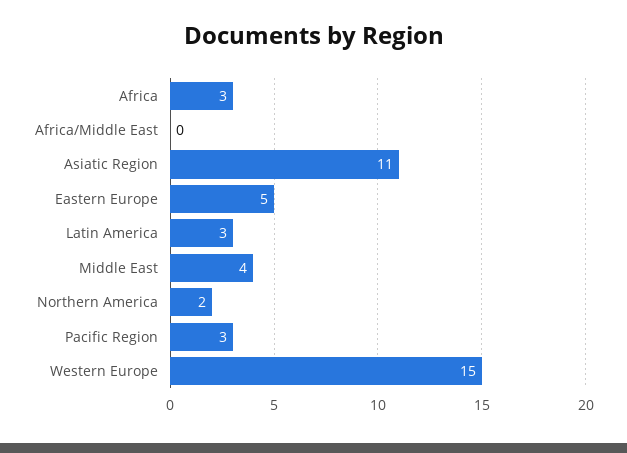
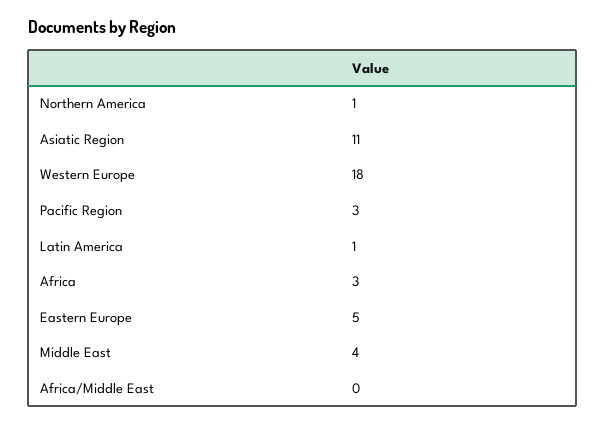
Latin America: 3 -> 1
Northern America: 2 -> 1
Western Europe: 15 -> 18

